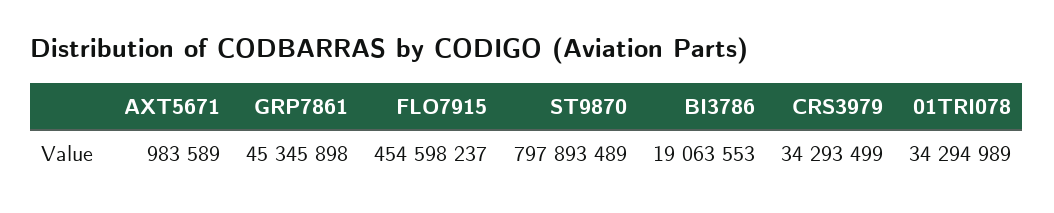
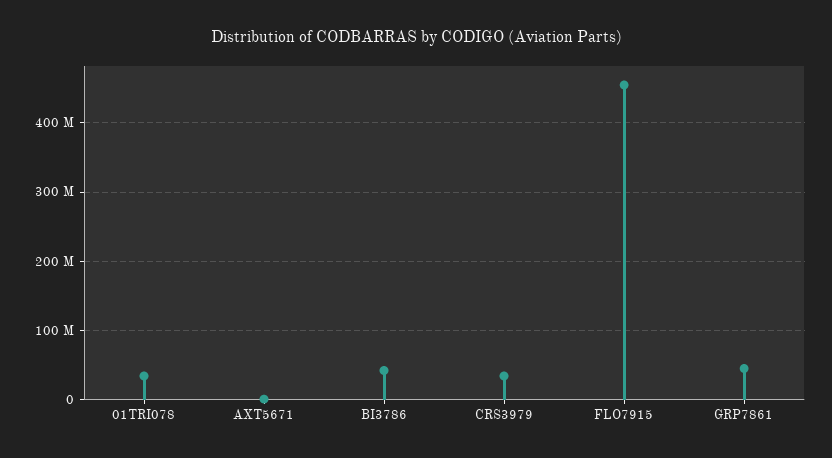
ST9870: 797893489 -> none
BI3786: 19063553 -> 40000000

